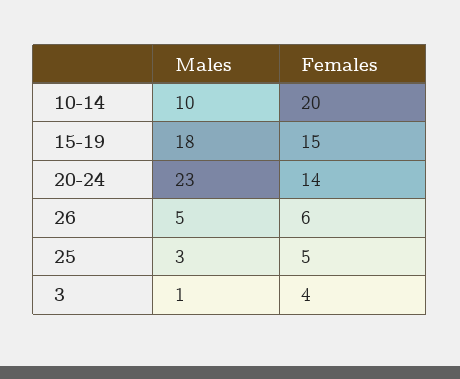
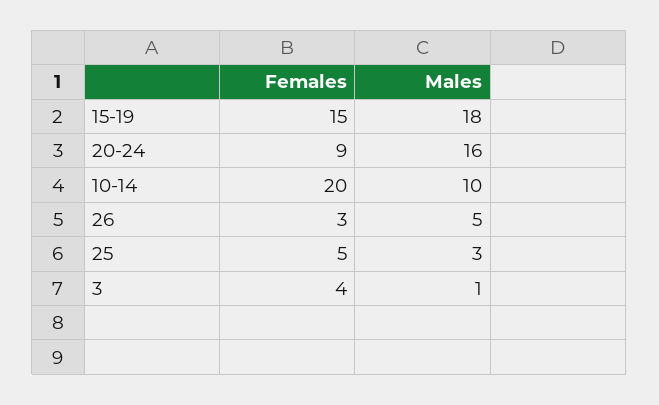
Males, 20-24: 23 -> 16
Females, 20-24: 14 -> 9
Females, 26: 6 -> 3

